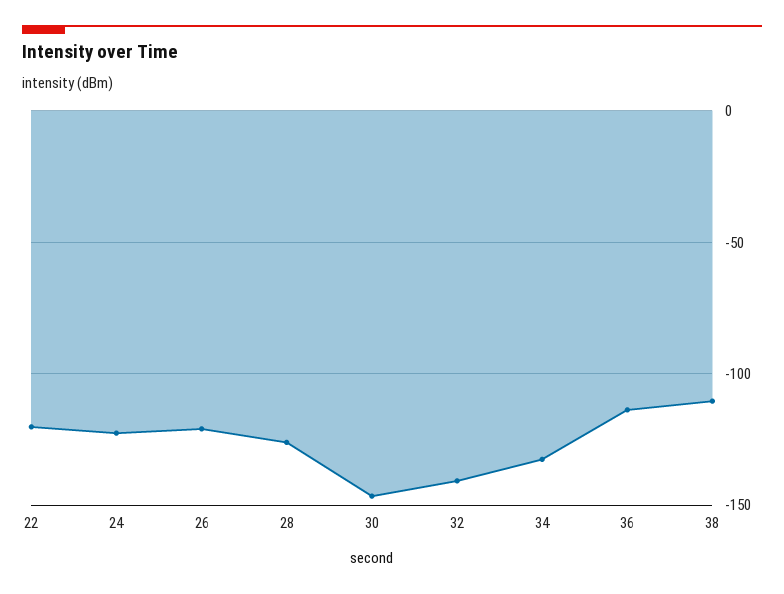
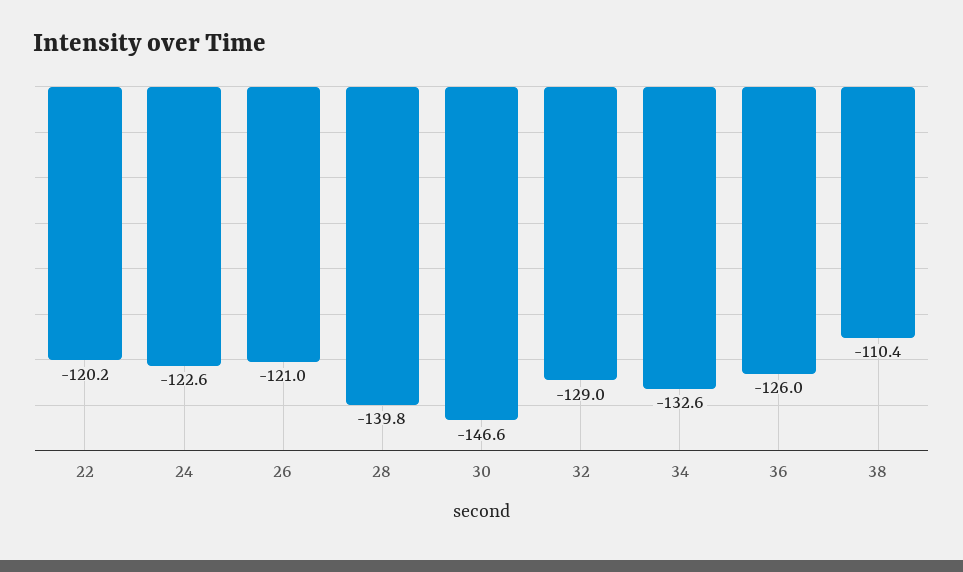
28: -125 -> -139.8
32: -140 -> -129
36: -115 -> -126

